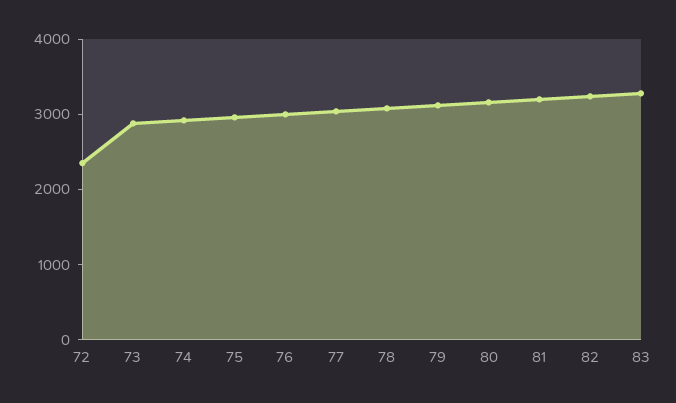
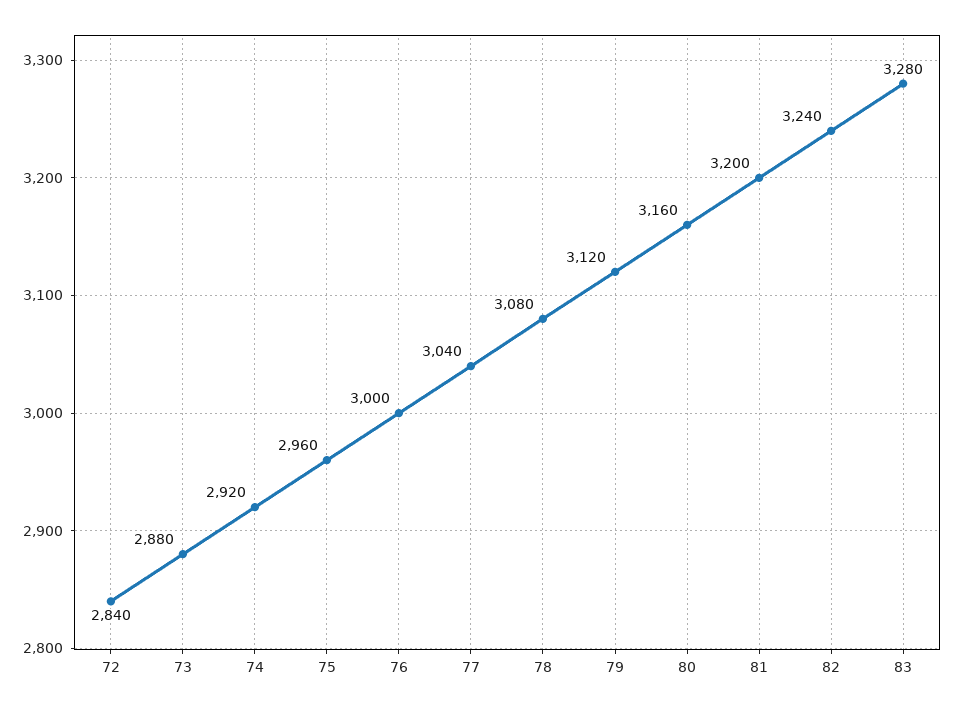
72: 2400 -> 2840

